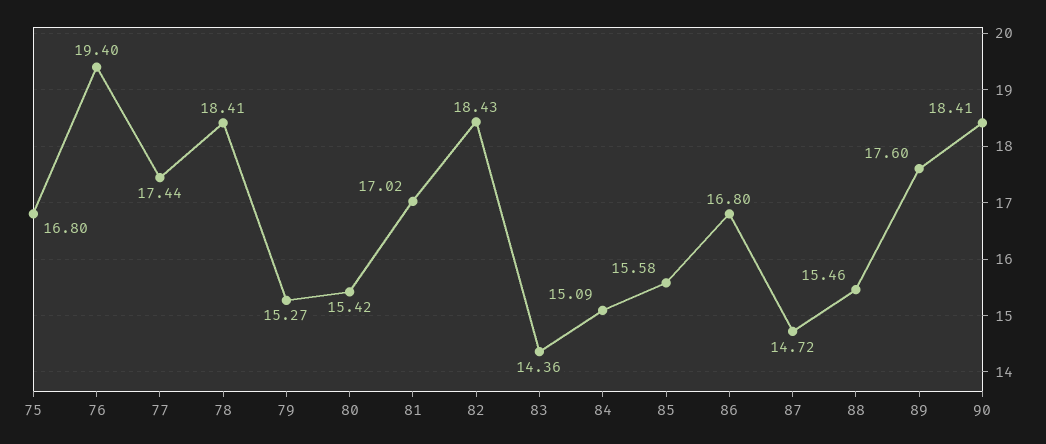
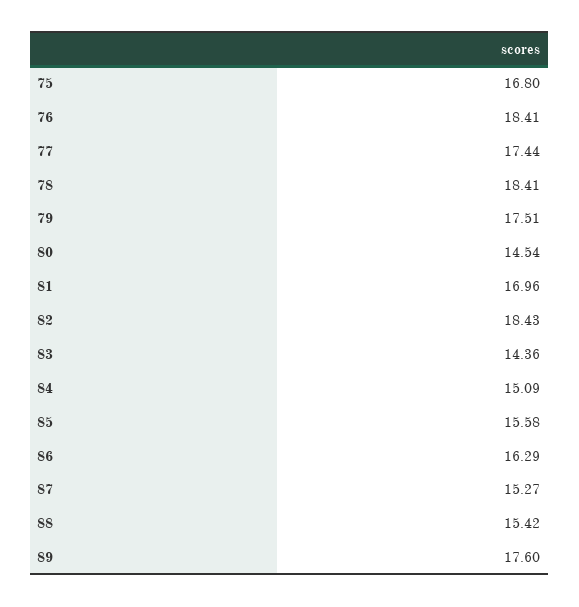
76: 19.4 -> 18.41
79: 15.27 -> 17.51
80: 15.42 -> 14.54
81: 17.02 -> 16.96
86: 16.8 -> 16.29
87: 14.72 -> 15.27
88: 15.46 -> 15.42
90: 18.41 -> none

